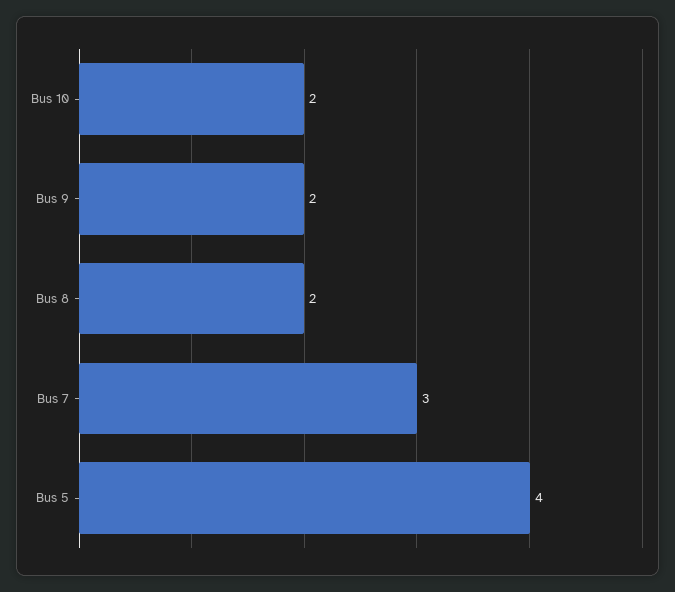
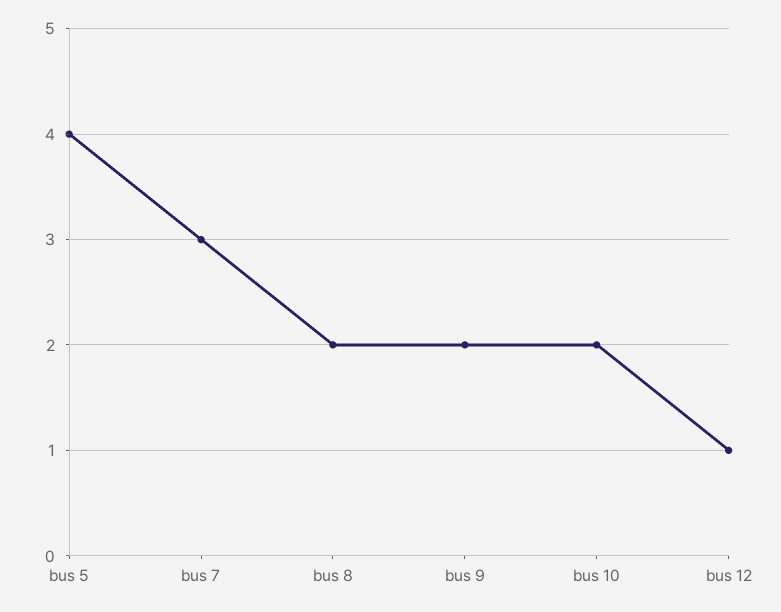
bus 12: none -> 1

